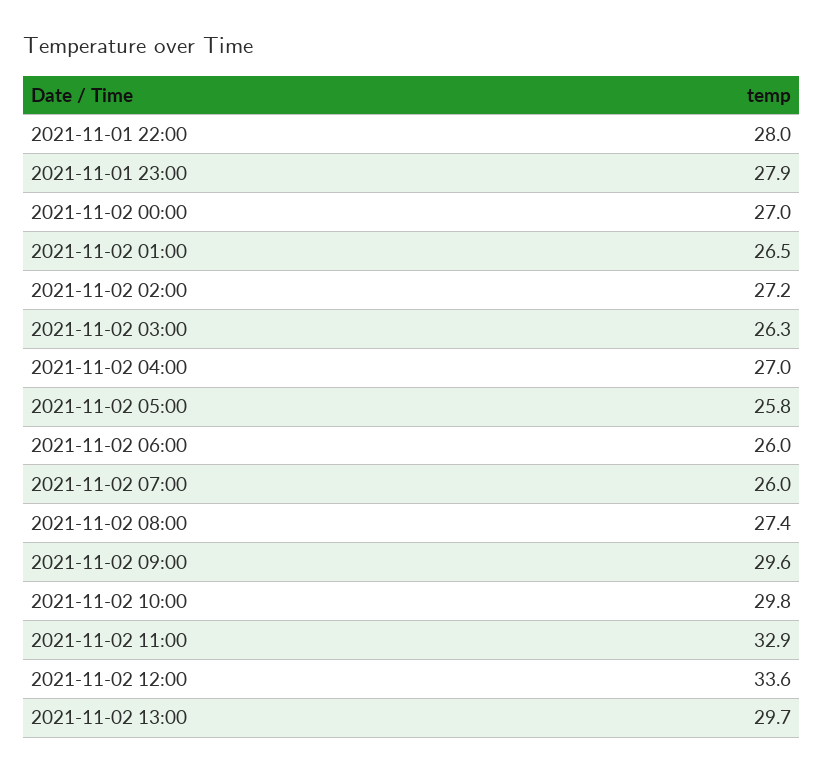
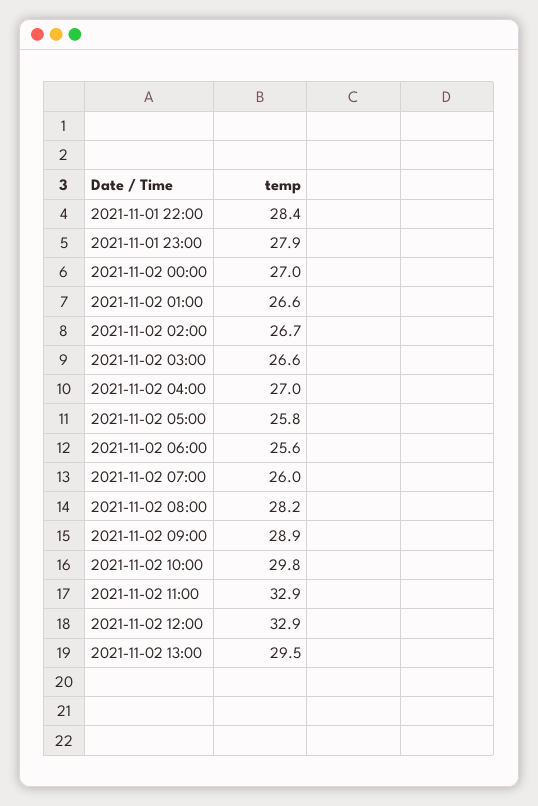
2021-11-01 22:00: 28 -> 28.4
2021-11-02 01:00: 26.5 -> 26.6
2021-11-02 02:00: 27.2 -> 26.7
2021-11-02 03:00: 26.3 -> 26.6
2021-11-02 06:00: 26 -> 25.6
2021-11-02 08:00: 27.4 -> 28.2
2021-11-02 09:00: 29.6 -> 28.9
2021-11-02 12:00: 33.6 -> 32.9
2021-11-02 13:00: 29.7 -> 29.5

